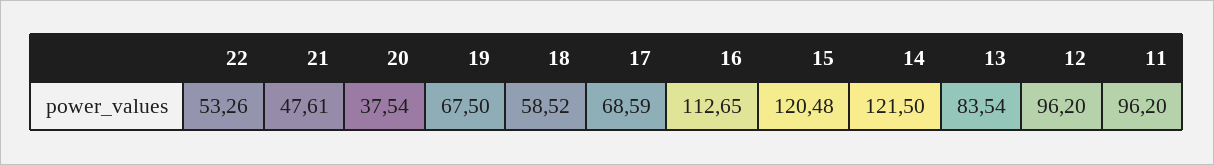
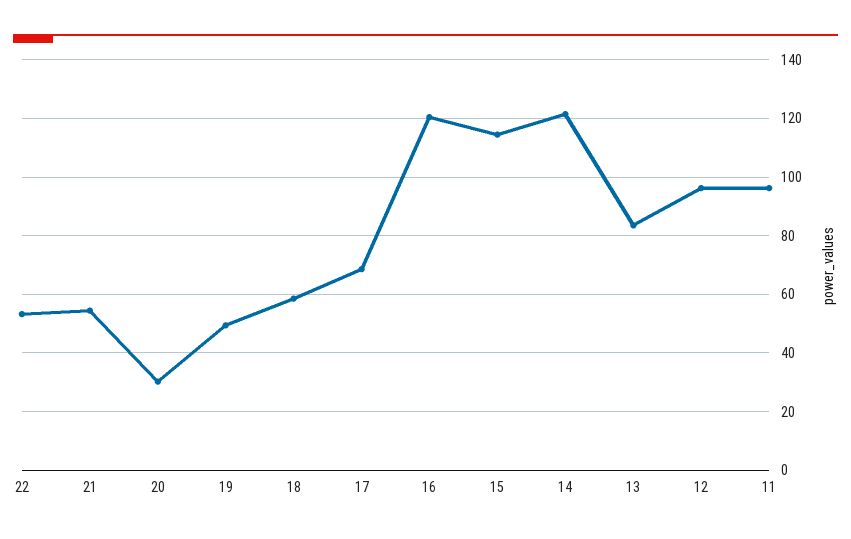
21: 47.61 -> 55
20: 37.54 -> 30
19: 67.5 -> 50
16: 112.65 -> 120
15: 120.48 -> 115

